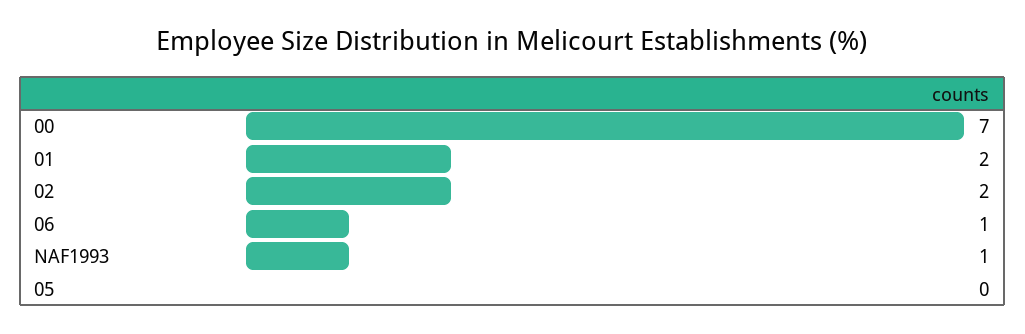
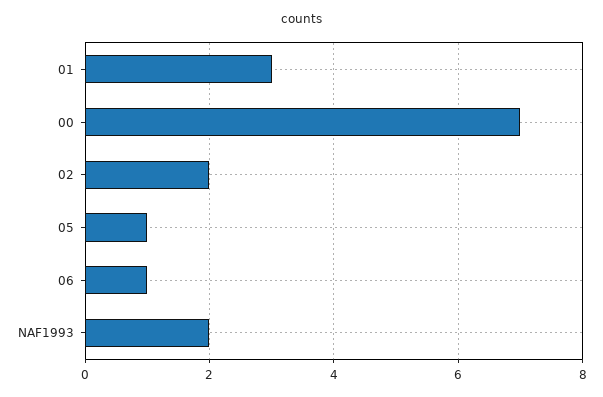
01: 2 -> 3
NAF1993: 1 -> 2
05: 0 -> 1

